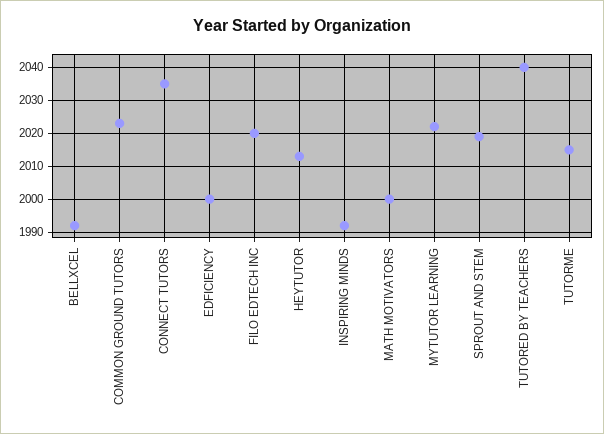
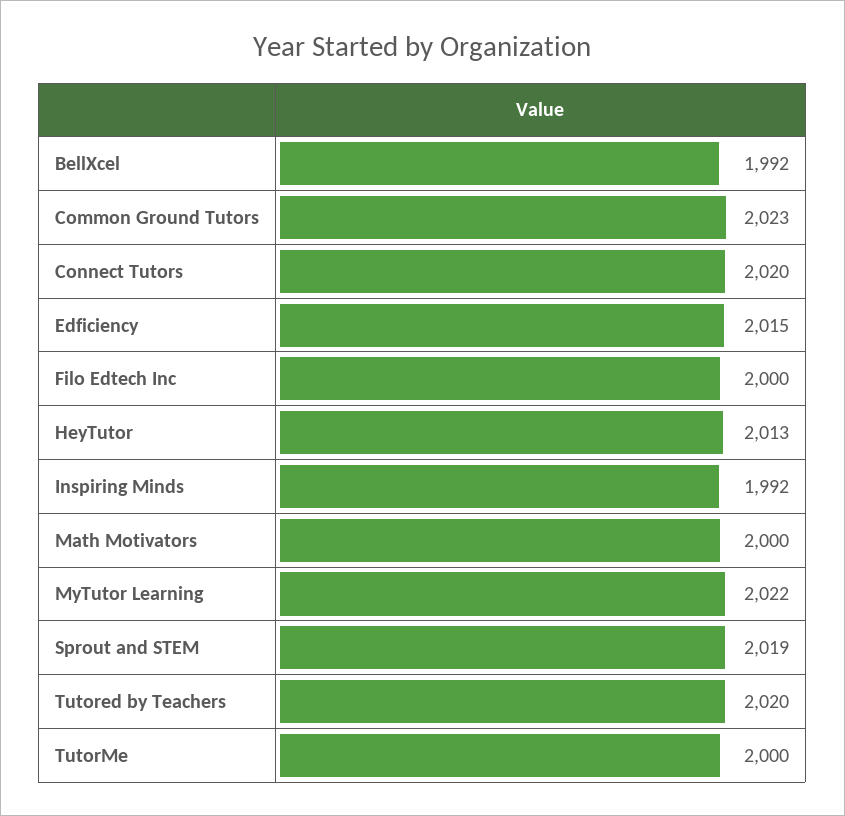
CONNECT TUTORS: 2035 -> 2020
EDFICIENCY: 2000 -> 2015
FILO EDTECH INC: 2020 -> 2000
TUTORED BY TEACHERS: 2040 -> 2020
TUTORME: 2015 -> 2000

